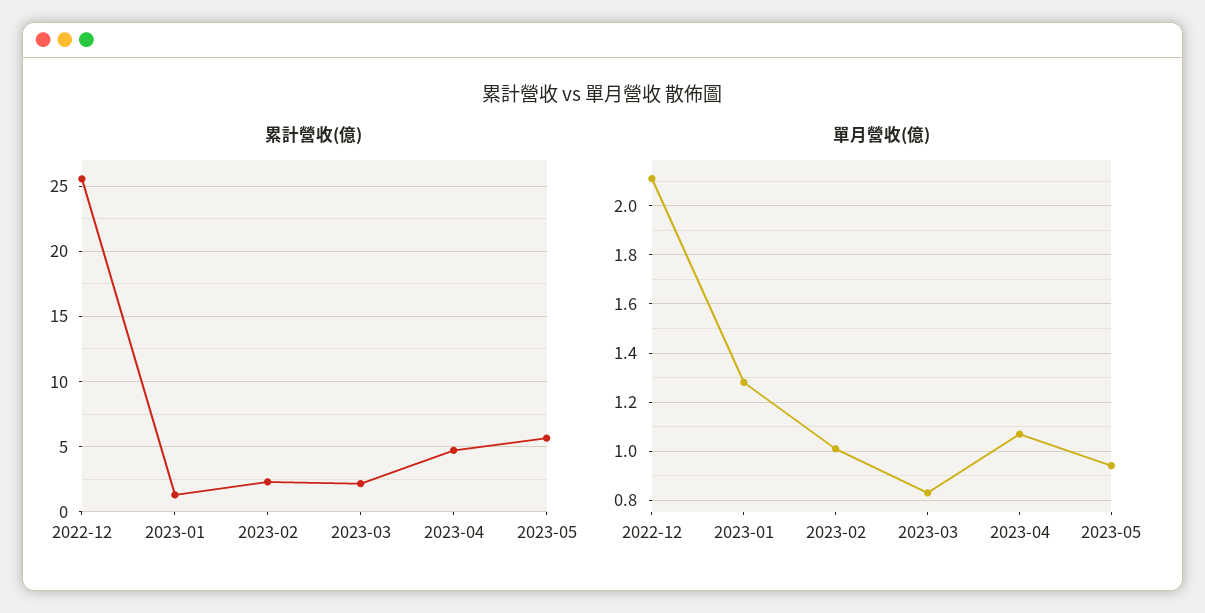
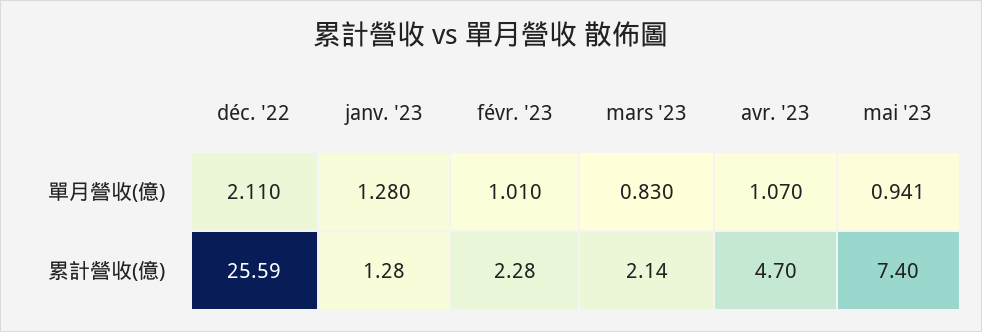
累計營收(億), 2023-05: 5.5 -> 7.4

